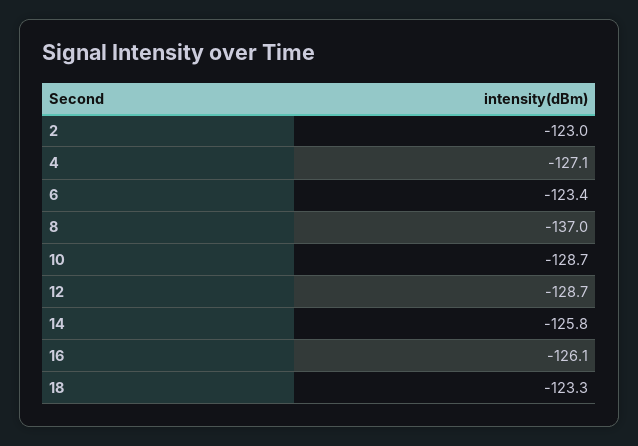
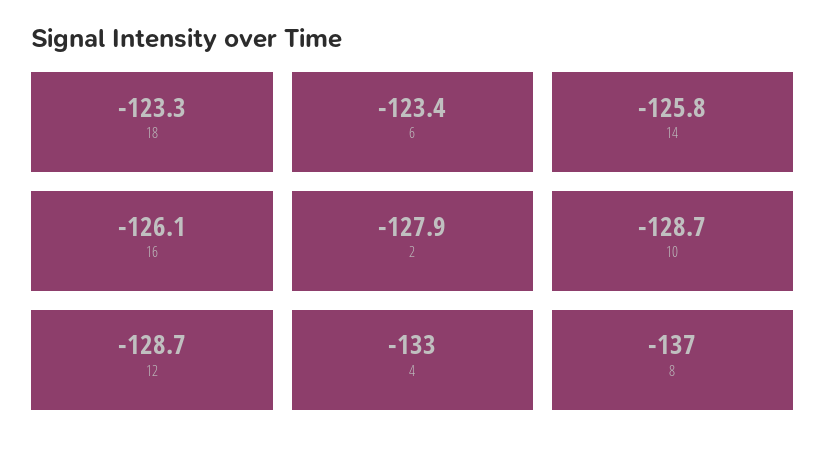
2: -123 -> -127.9
4: -127.1 -> -133

